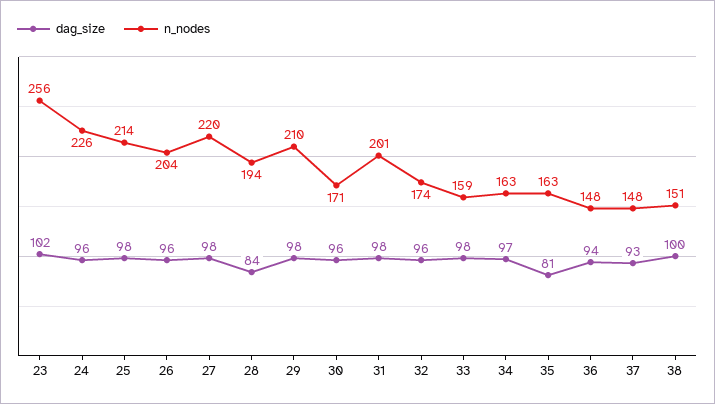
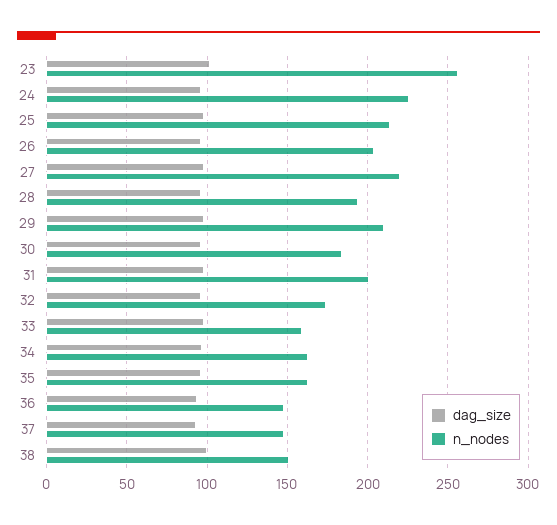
dag_size, 28: 84 -> 95
n_nodes, 30: 171 -> 185
dag_size, 35: 81 -> 95

